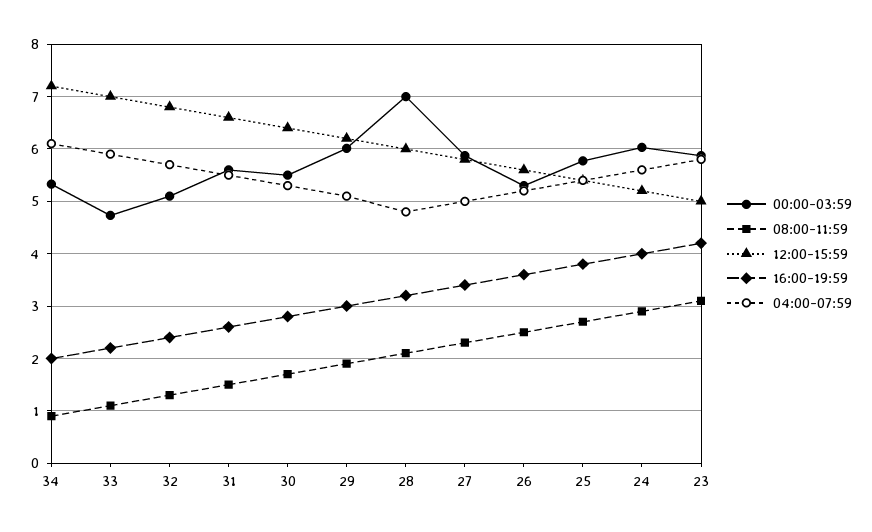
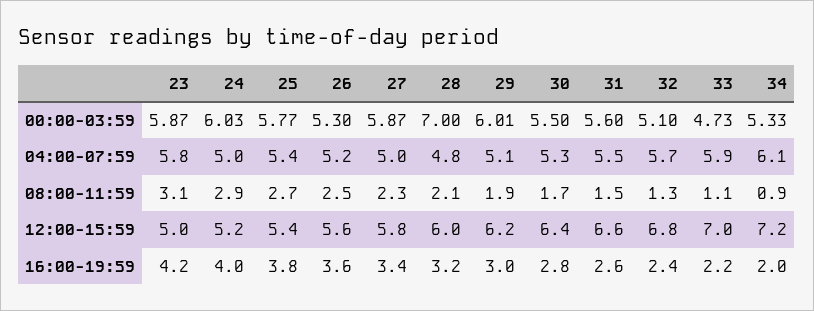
04:00-07:59, 24: 5.6 -> 5

